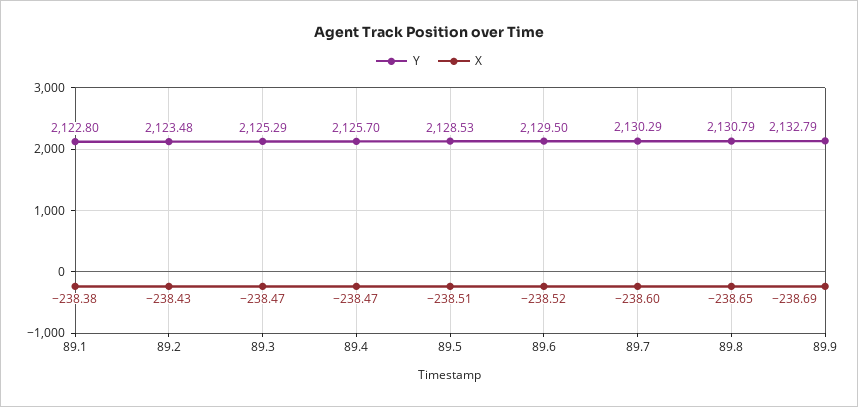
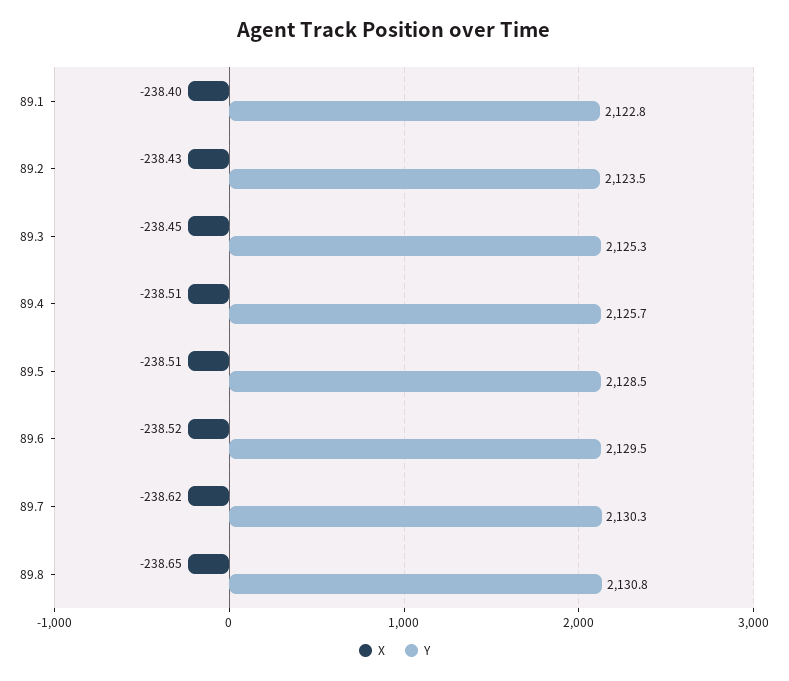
X, 89.1: -238.38 -> -238.4
X, 89.3: -238.47 -> -238.45
X, 89.4: -238.47 -> -238.51
X, 89.7: -238.6 -> -238.62
Y, 89.9: 2132.79 -> none
X, 89.9: -238.69 -> none

